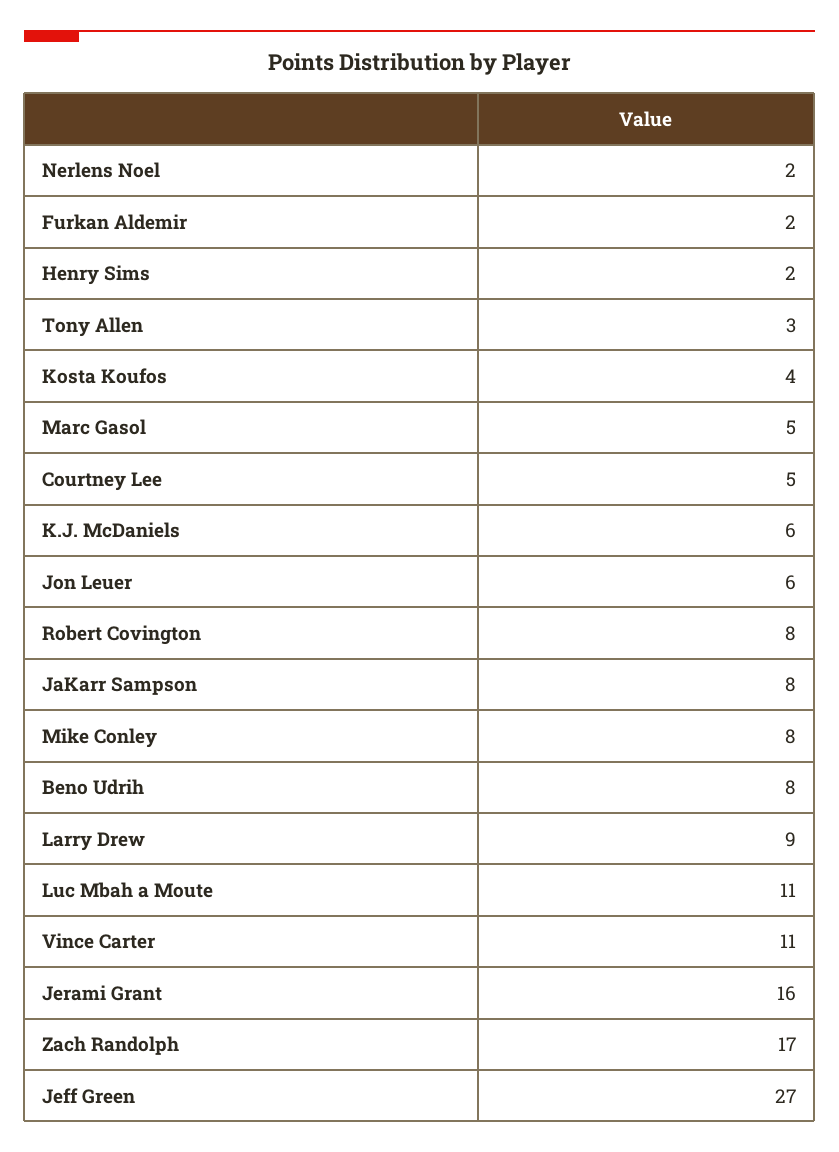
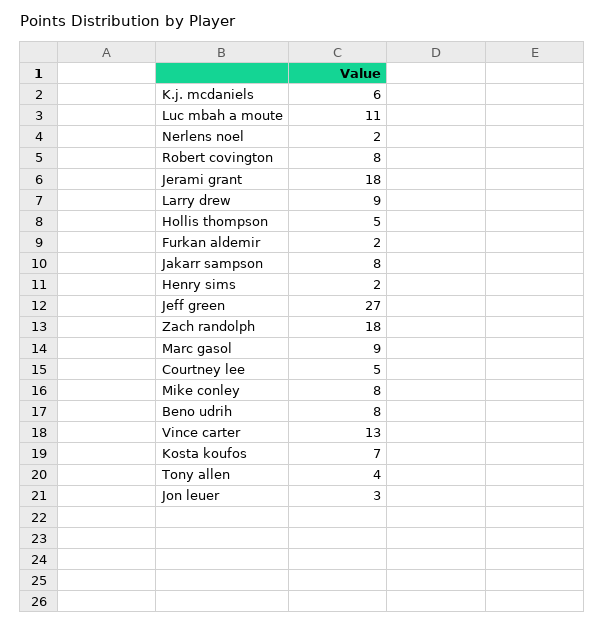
Tony Allen: 3 -> 4
Kosta Koufos: 4 -> 7
Marc Gasol: 5 -> 9
Jon Leuer: 6 -> 3
Vince Carter: 11 -> 13
Jerami Grant: 16 -> 18
Zach Randolph: 17 -> 18
Hollis thompson: none -> 5

